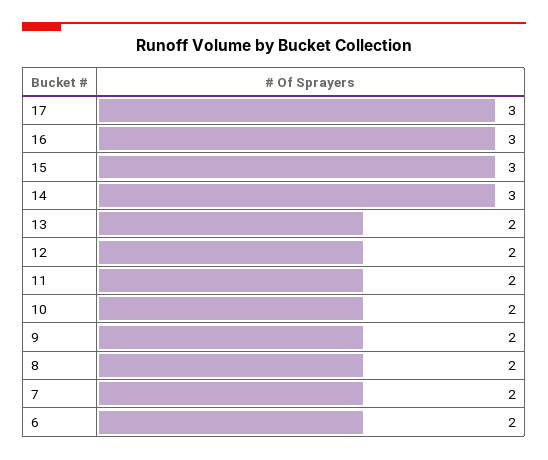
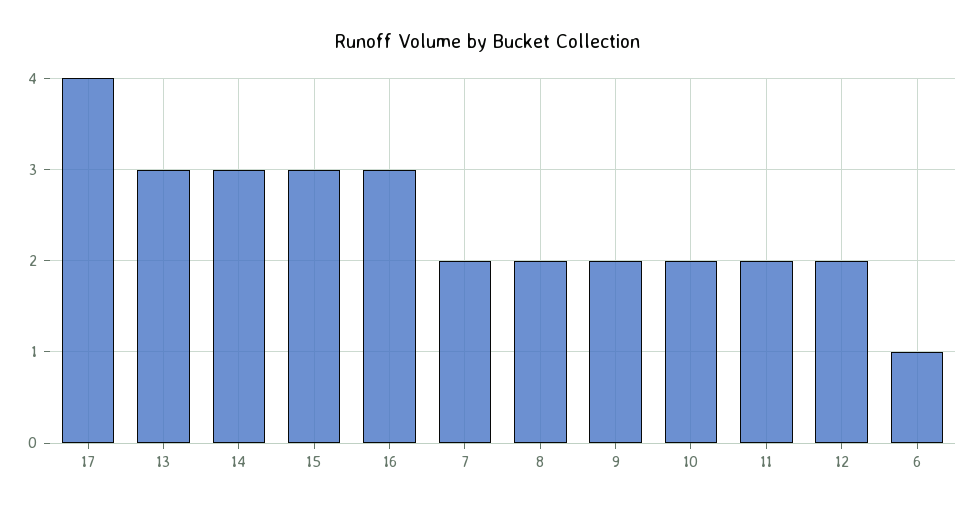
17: 3 -> 4
13: 2 -> 3
6: 2 -> 1

